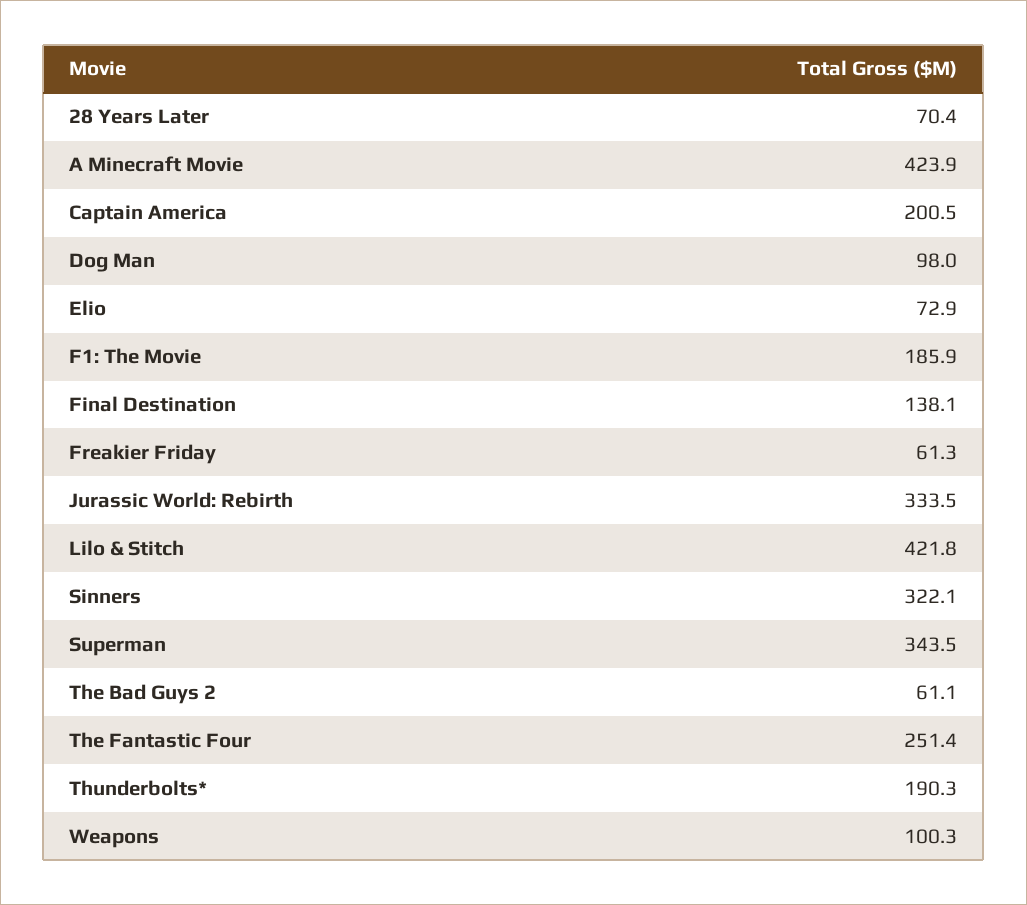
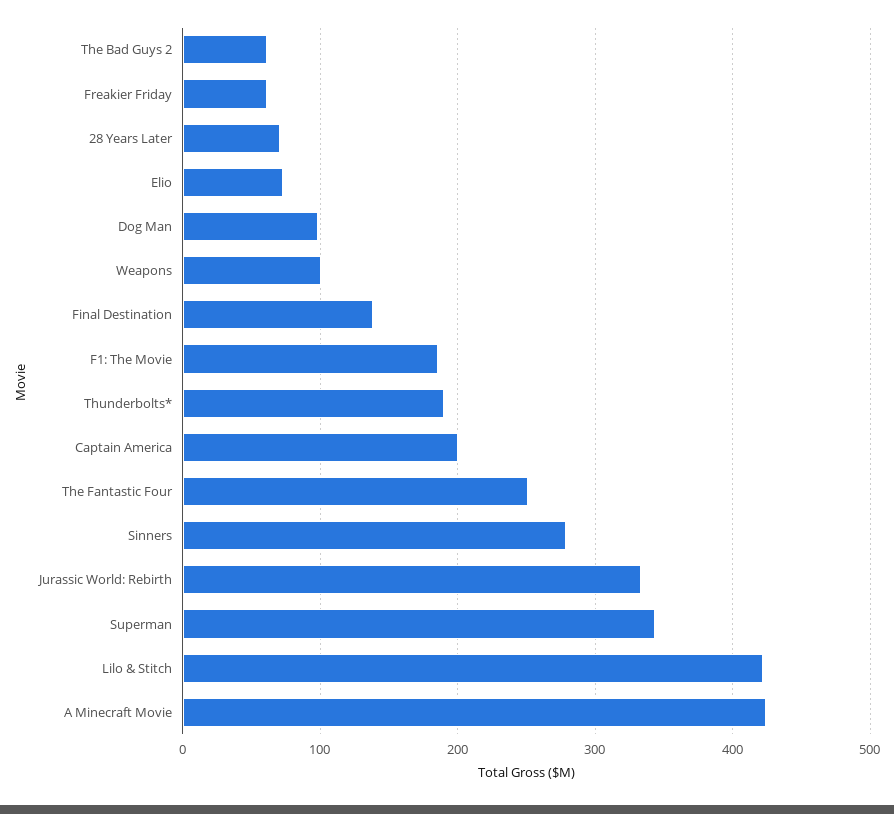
Sinners: 322.1 -> 280

